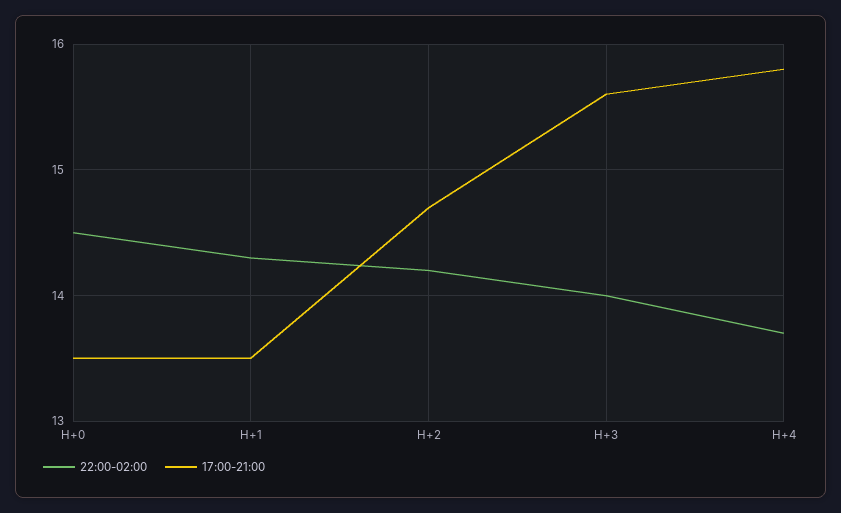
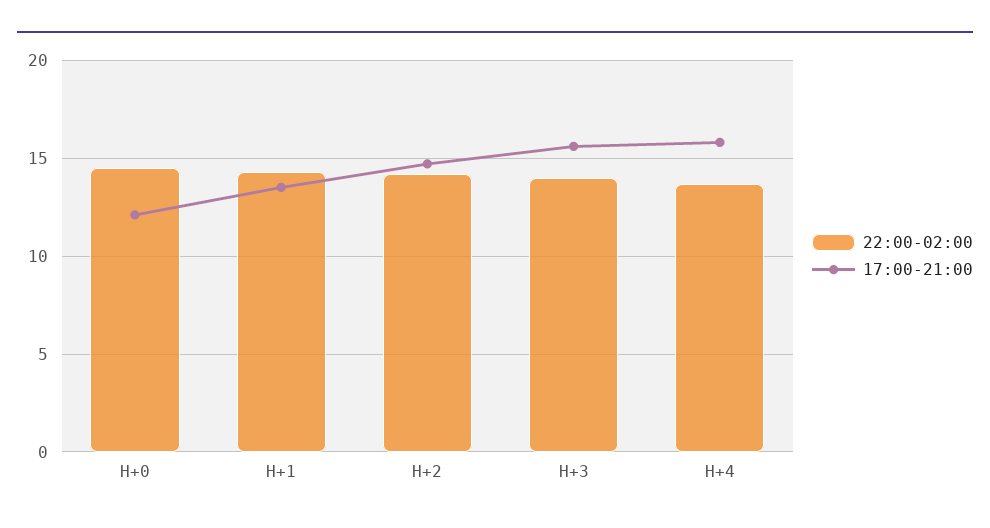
17:00-21:00, H+0: 13.5 -> 12

